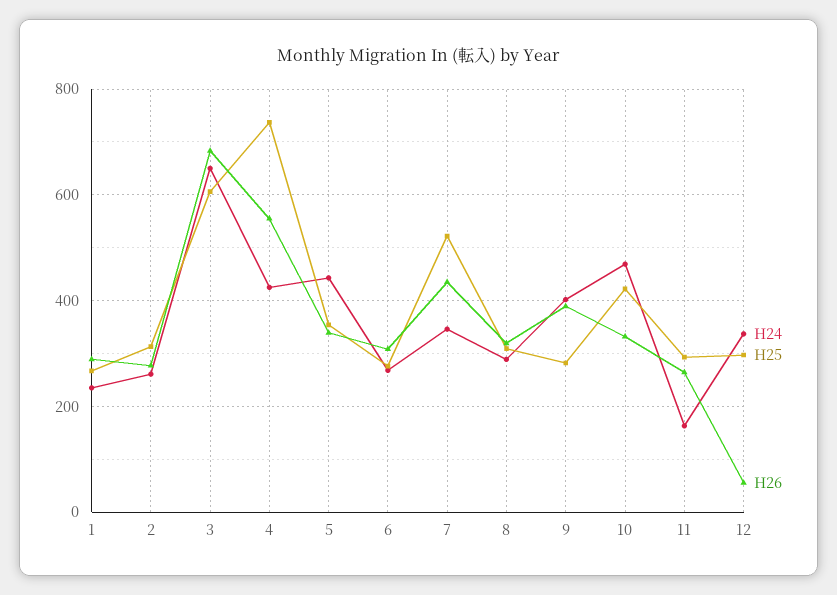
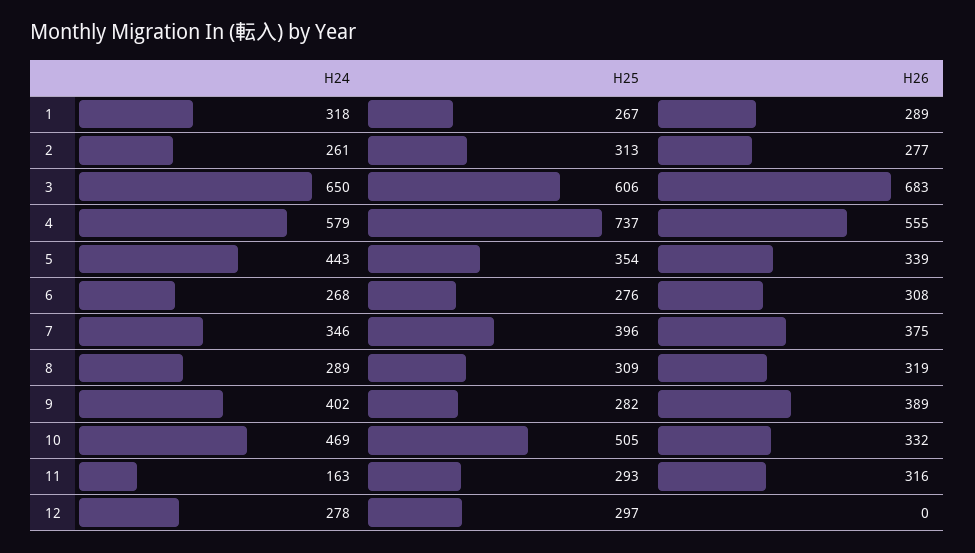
H24, 1: 240 -> 318
H24, 4: 420 -> 579
H25, 7: 520 -> 396
H26, 7: 440 -> 375
H25, 10: 420 -> 505
H26, 11: 260 -> 316
H24, 12: 340 -> 278
H26, 12: 60 -> 0

